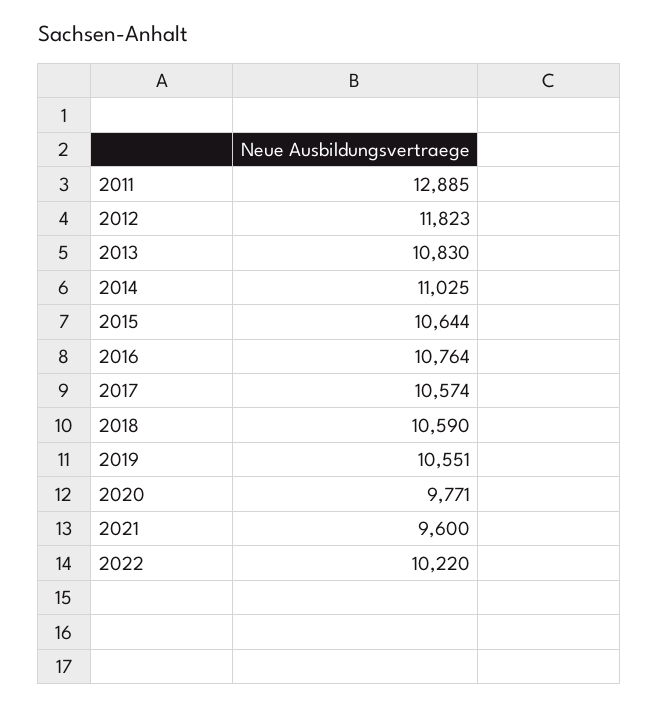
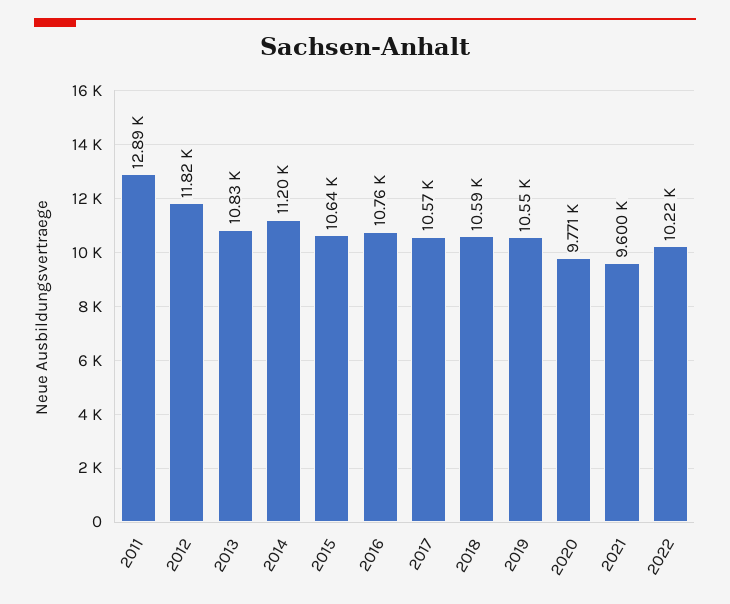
2014: 11025 -> 11200

